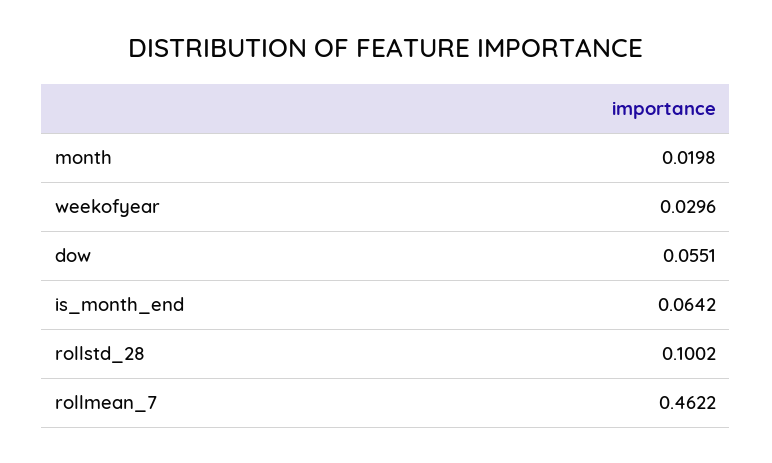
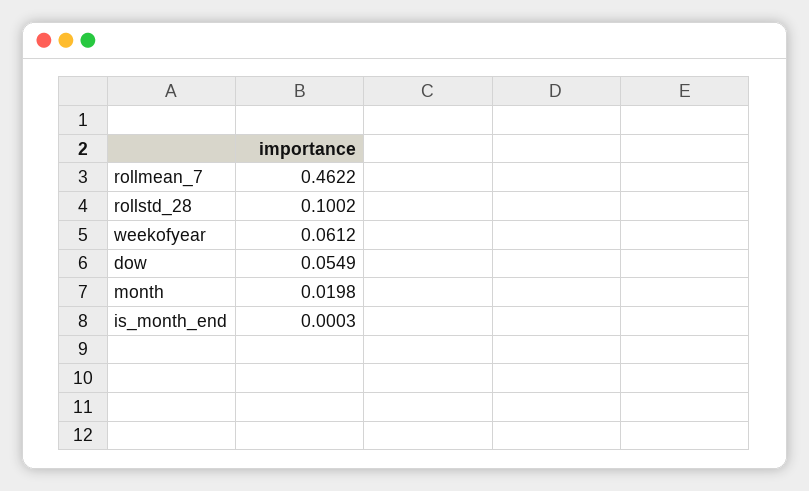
weekofyear: 0.0296 -> 0.0612
dow: 0.0551 -> 0.0549
is_month_end: 0.0642 -> 0.0003

